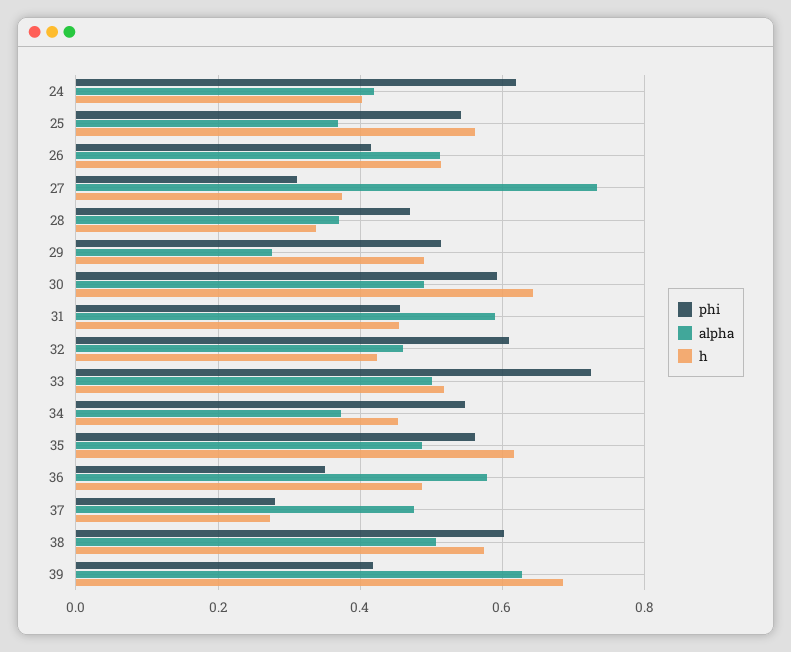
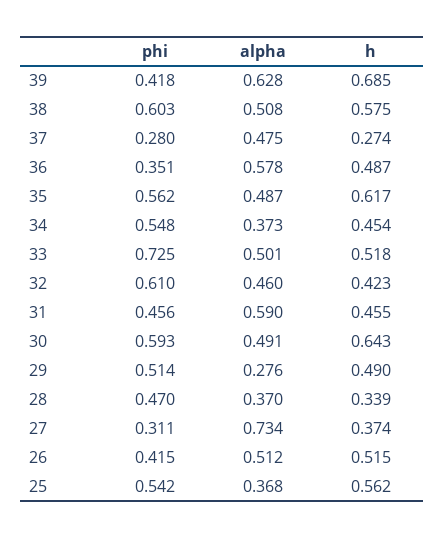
phi, 24: 0.62 -> none
alpha, 24: 0.42 -> none
h, 24: 0.4 -> none

